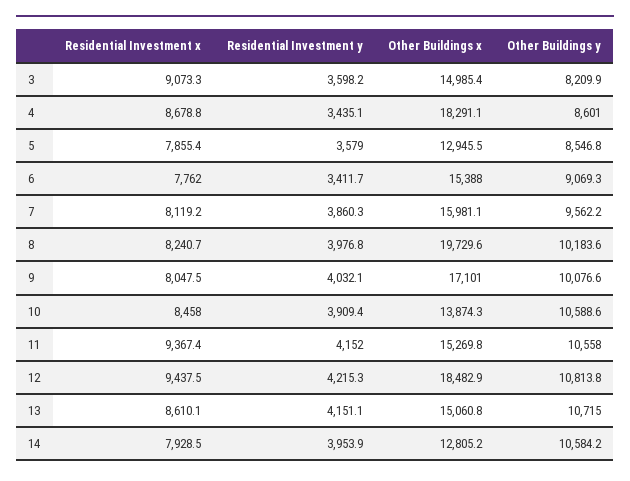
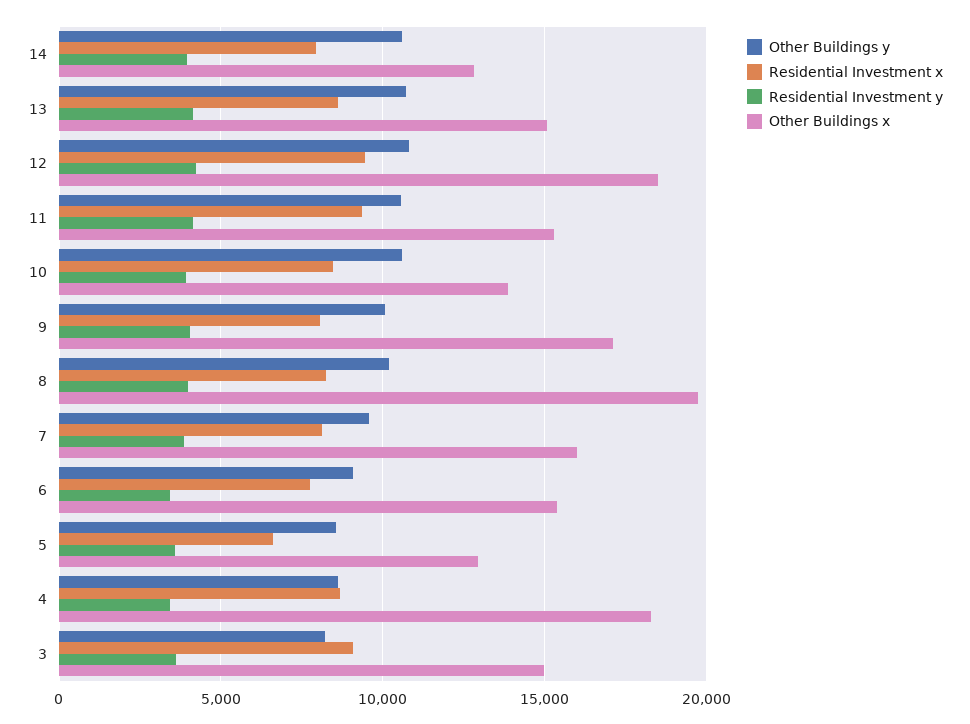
Residential Investment x, 5: 7855.4 -> 6500

